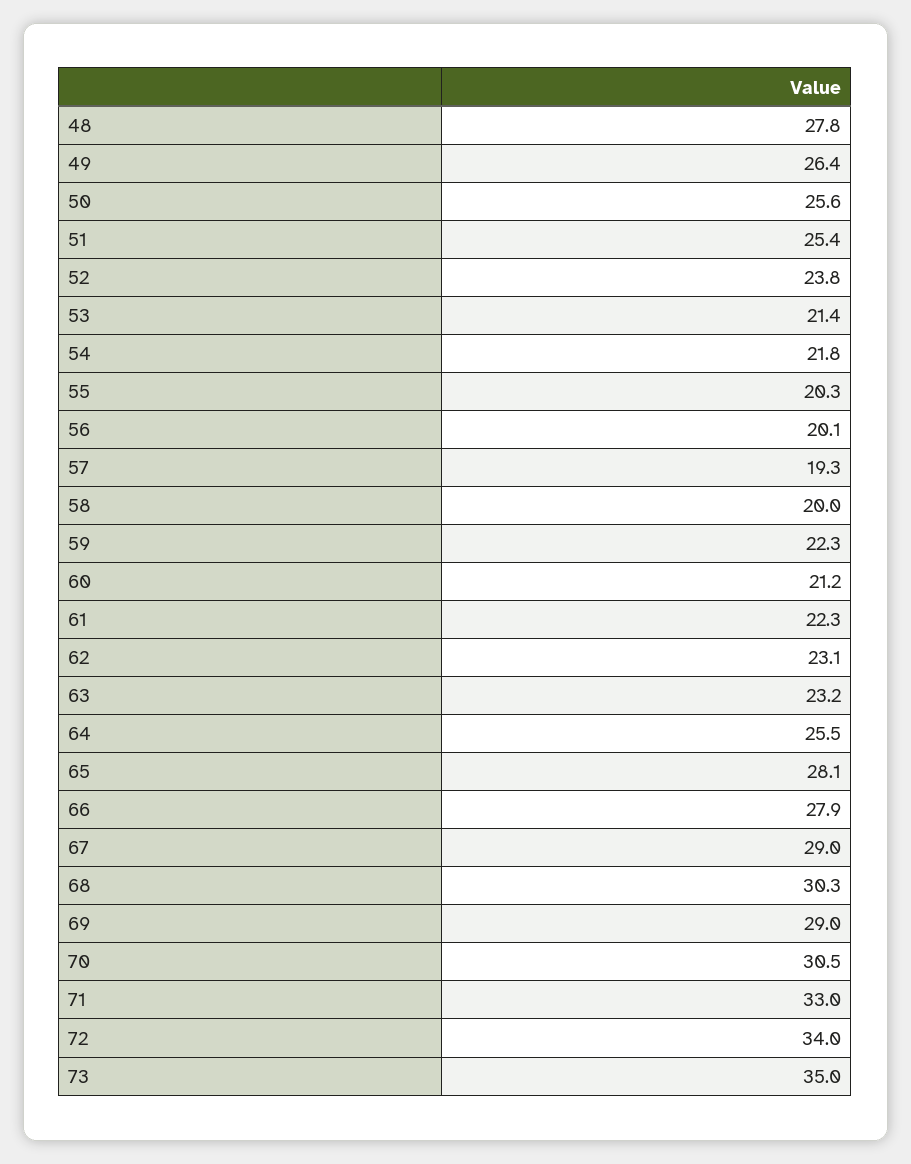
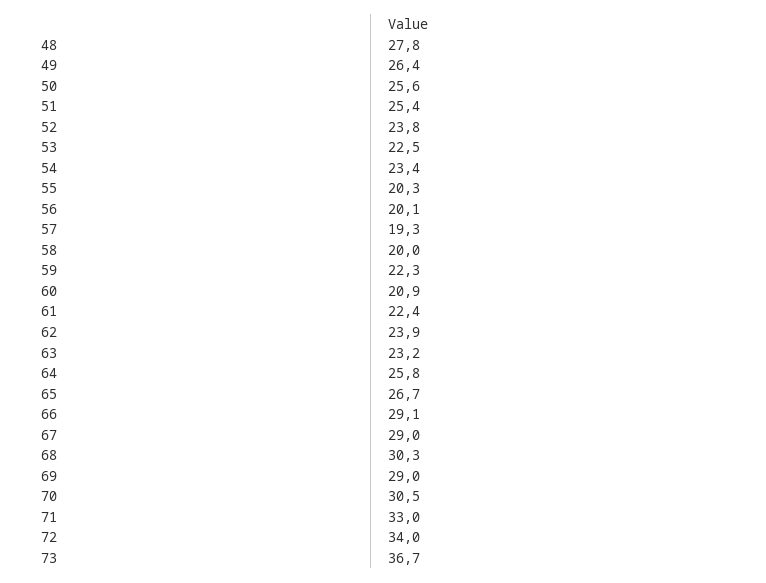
53: 21.4 -> 22.5
54: 21.8 -> 23.4
60: 21.2 -> 20.9
61: 22.3 -> 22.4
62: 23.1 -> 23.9
64: 25.5 -> 25.8
65: 28.1 -> 26.7
66: 27.9 -> 29.1
73: 35 -> 36.7

